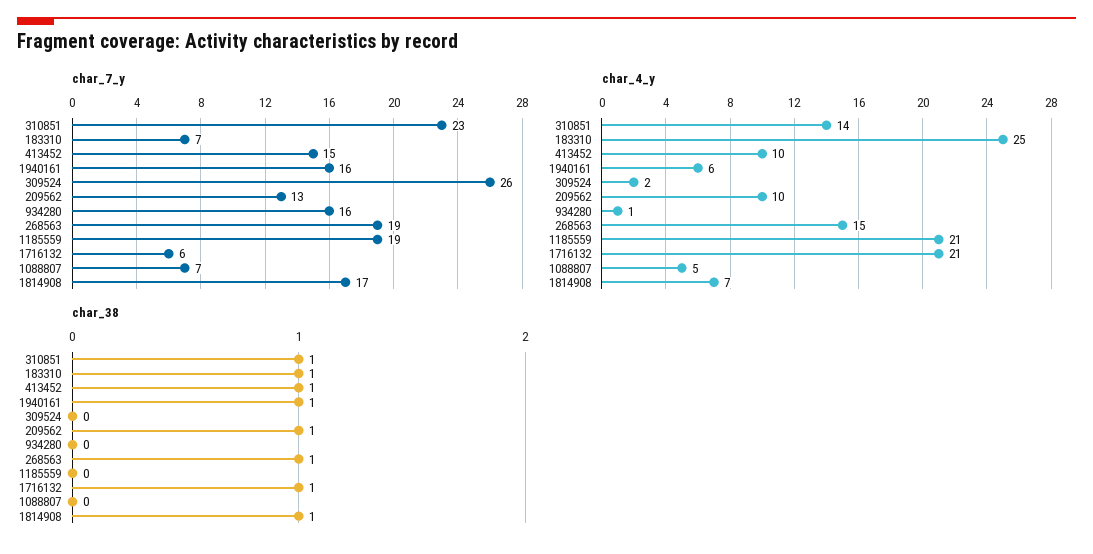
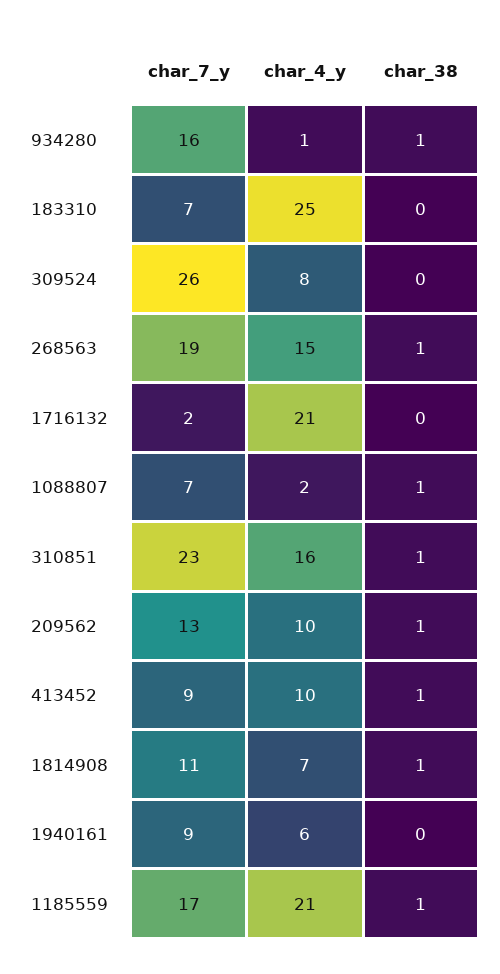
char_7_y, 413452: 15 -> 9
char_7_y, 1940161: 16 -> 9
char_7_y, 1185559: 19 -> 17
char_7_y, 1716132: 6 -> 2
char_7_y, 1814908: 17 -> 11
char_4_y, 310851: 14 -> 16
char_4_y, 309524: 2 -> 8
char_4_y, 1088807: 5 -> 2
char_38, 183310: 1 -> 0
char_38, 1940161: 1 -> 0
char_38, 934280: 0 -> 1
char_38, 1185559: 0 -> 1
char_38, 1716132: 1 -> 0
char_38, 1088807: 0 -> 1

